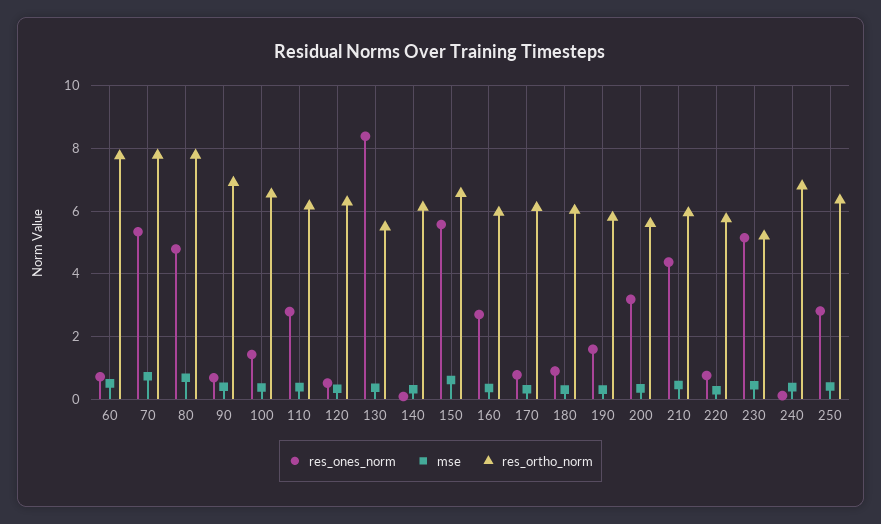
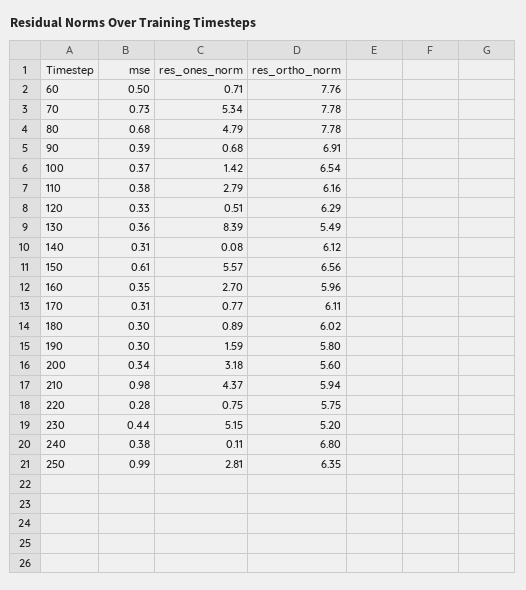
mse, 210: 0.4 -> 0.98
mse, 250: 0.4 -> 0.99

